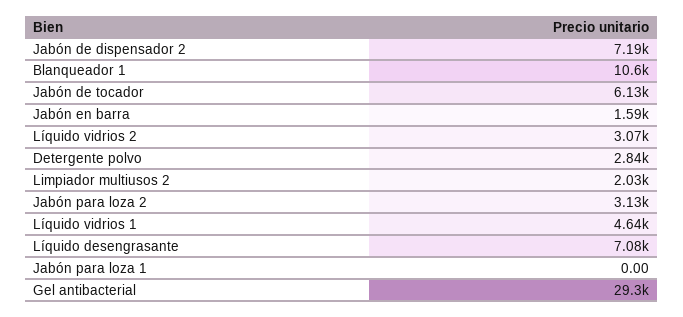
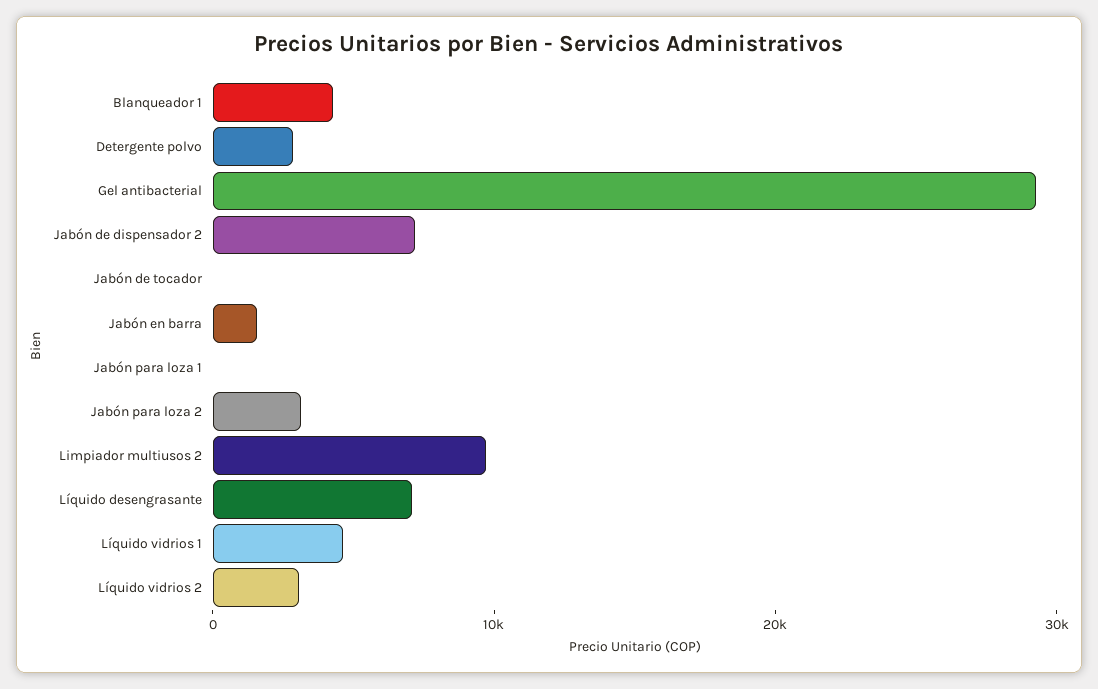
Blanqueador 1: 10600 -> 4000
Jabón de tocador: 6130 -> 0
Limpiador multiusos 2: 2030 -> 10000

